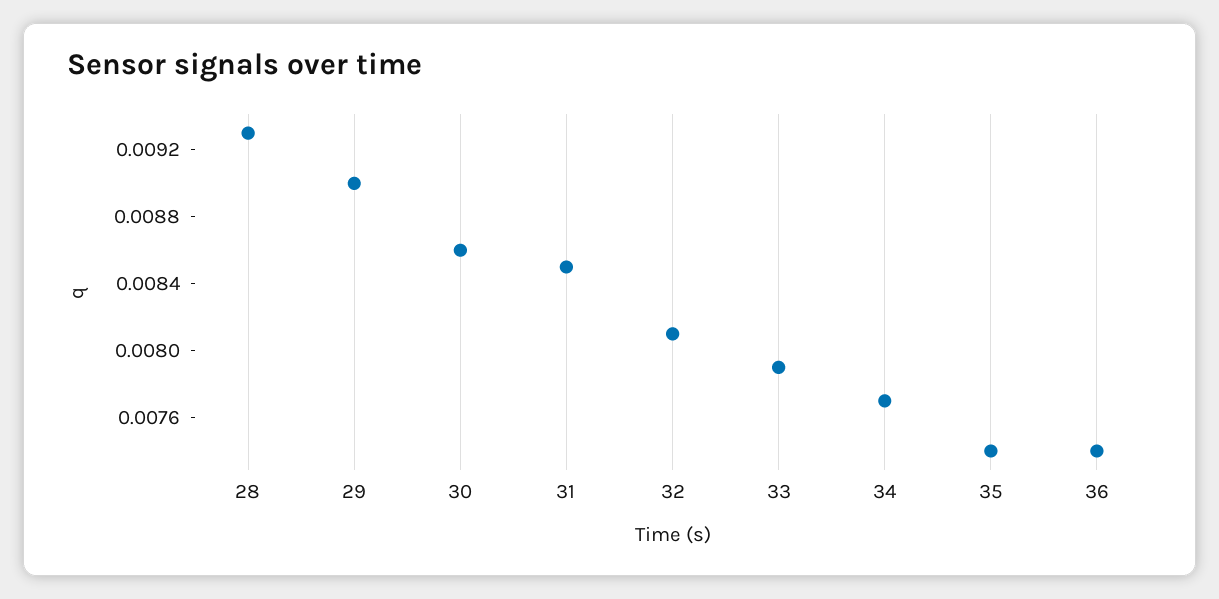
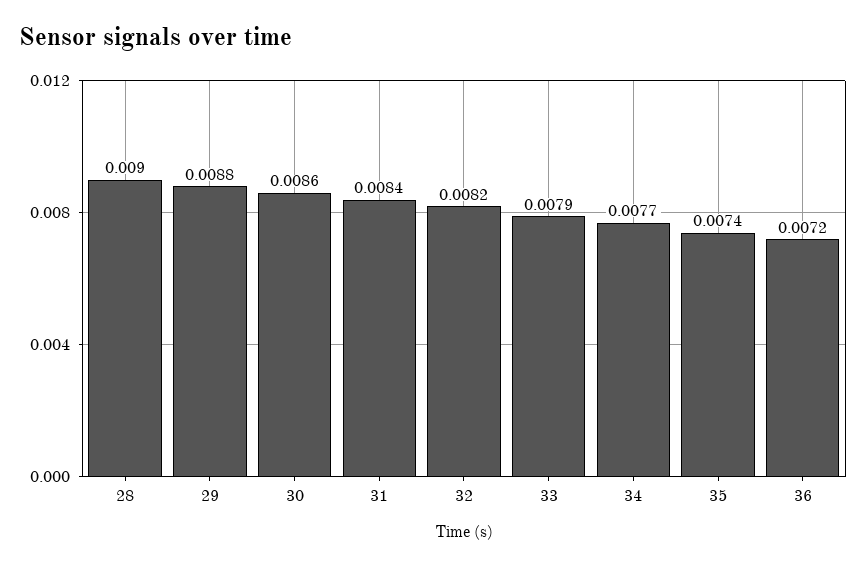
28: 0.0093 -> 0.009
29: 0.009 -> 0.0088
31: 0.0085 -> 0.0084
32: 0.0081 -> 0.0082
36: 0.0074 -> 0.0072

